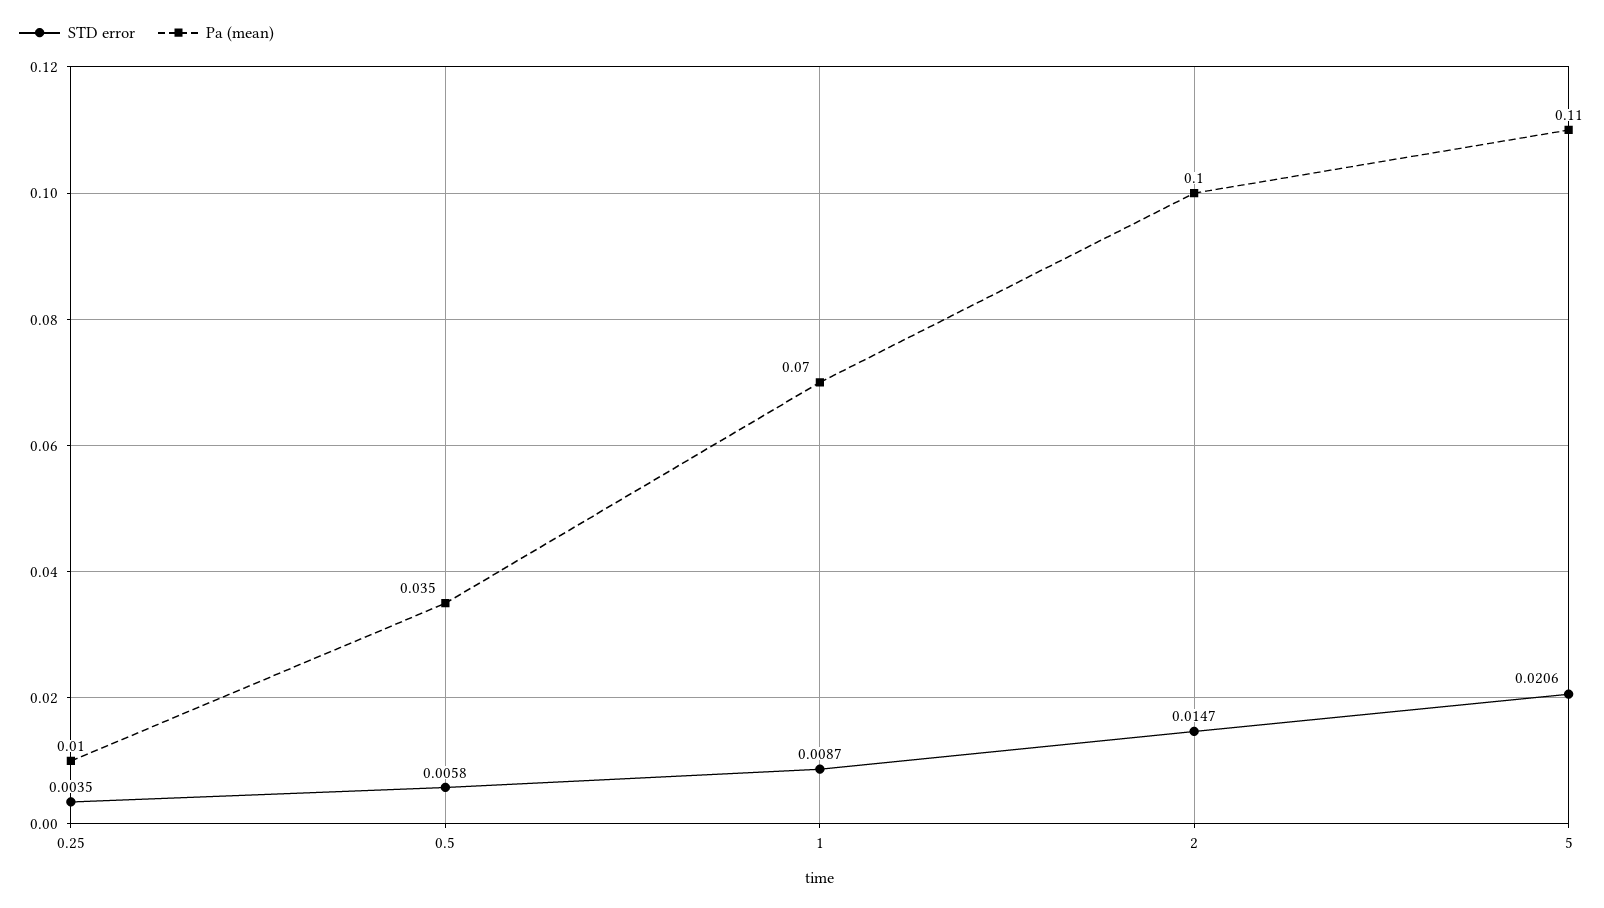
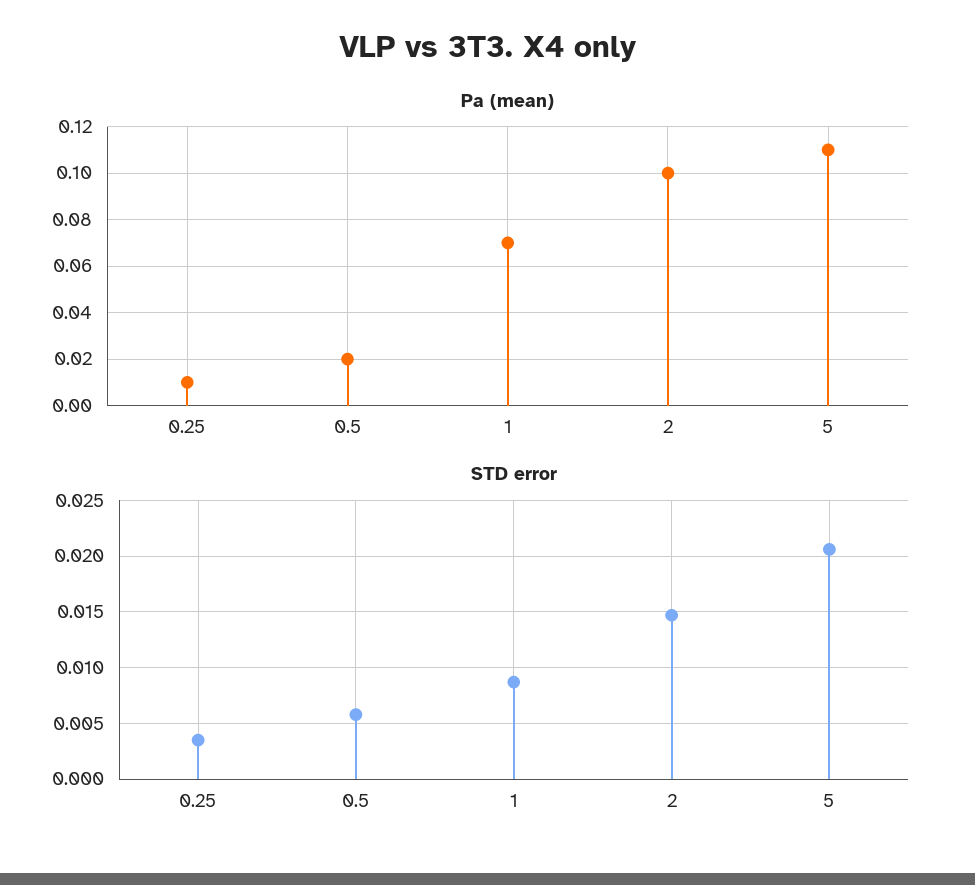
Pa (mean), 0.5: 0.035 -> 0.02

